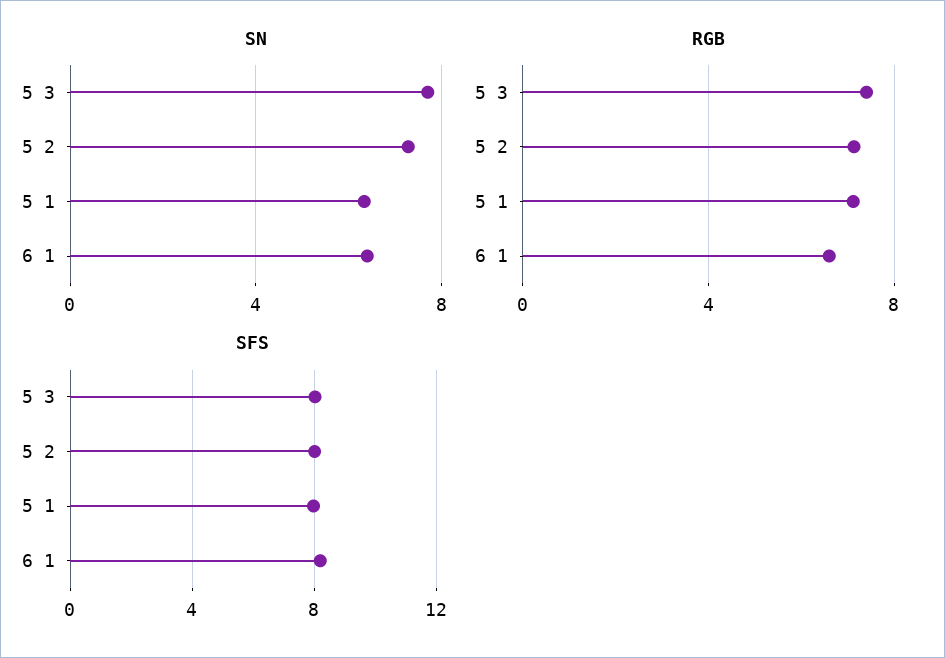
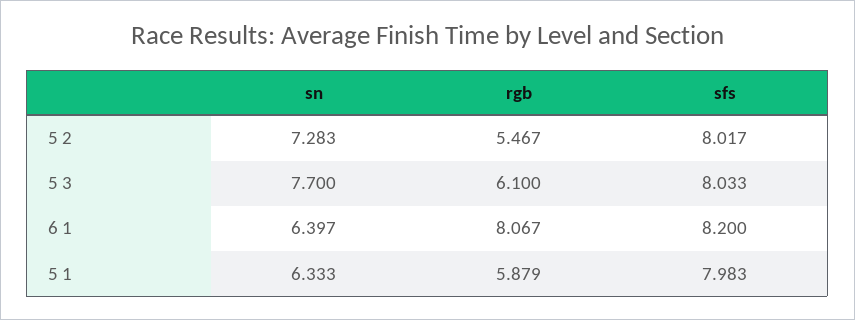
RGB, 5 3: 7.5 -> 6.1
RGB, 5 2: 7 -> 5.467
RGB, 5 1: 7 -> 5.879
RGB, 6 1: 6.5 -> 8.067

